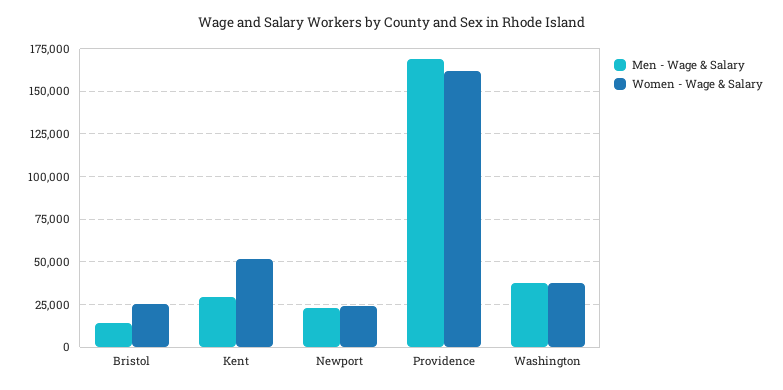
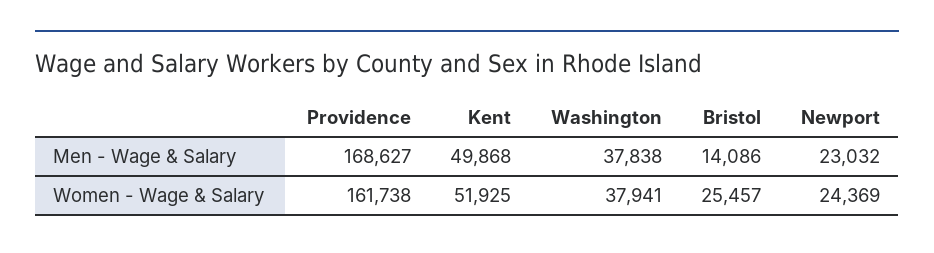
Men - Wage & Salary, Kent: 30000 -> 49868

